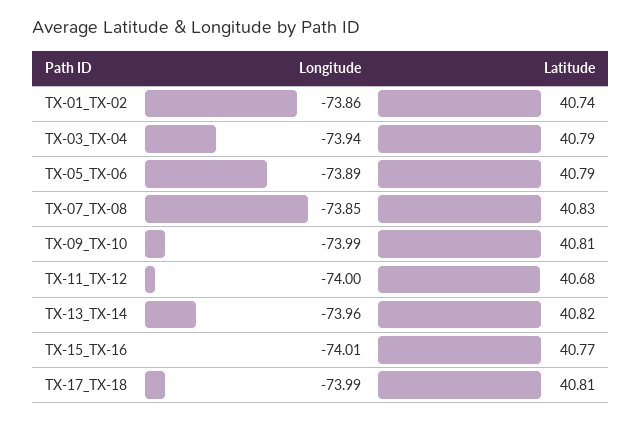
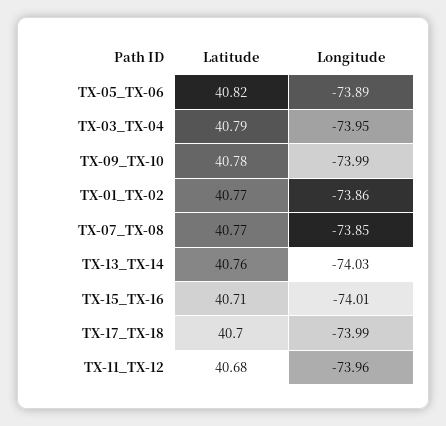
Latitude, TX-01_TX-02: 40.74 -> 40.77
Longitude, TX-03_TX-04: -73.94 -> -73.95
Latitude, TX-05_TX-06: 40.79 -> 40.82
Latitude, TX-07_TX-08: 40.83 -> 40.77
Latitude, TX-09_TX-10: 40.81 -> 40.78
Longitude, TX-11_TX-12: -74 -> -73.96
Longitude, TX-13_TX-14: -73.96 -> -74.03
Latitude, TX-13_TX-14: 40.82 -> 40.76
Latitude, TX-15_TX-16: 40.77 -> 40.71
Latitude, TX-17_TX-18: 40.81 -> 40.7

